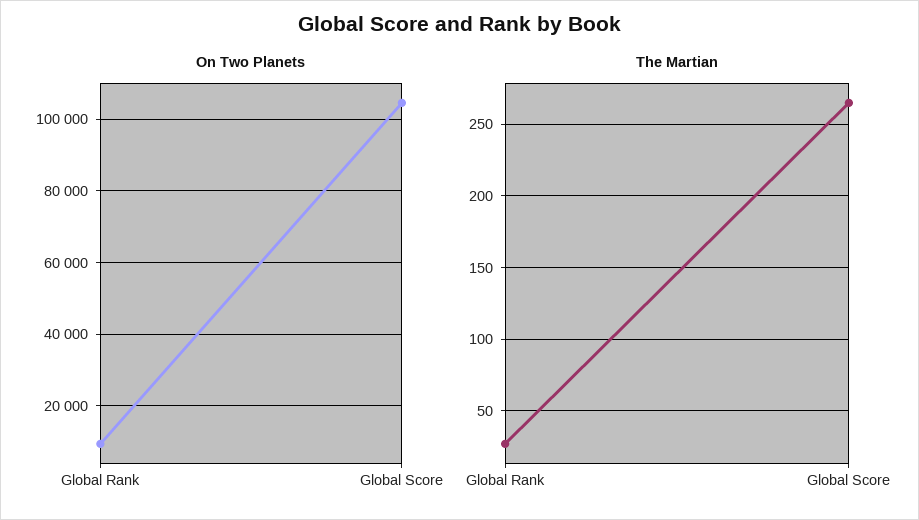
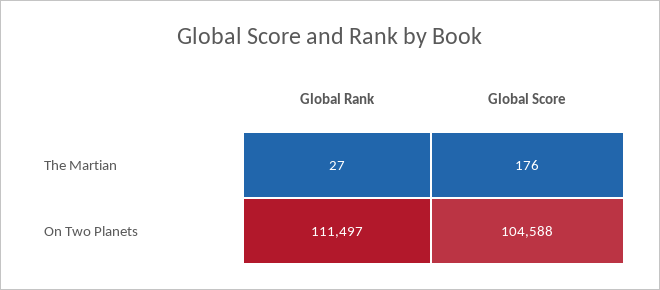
On Two Planets, Global Rank: 10000 -> 111497
The Martian, Global Score: 265 -> 176

